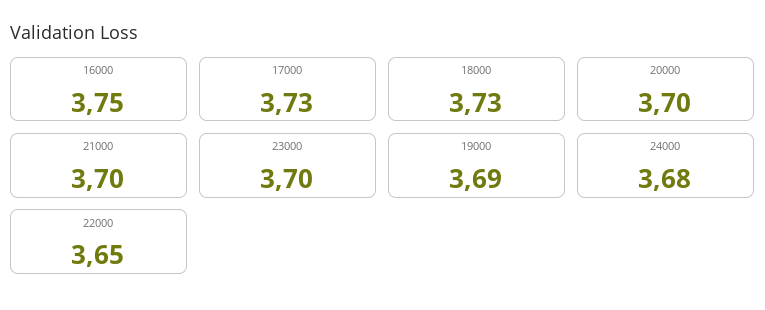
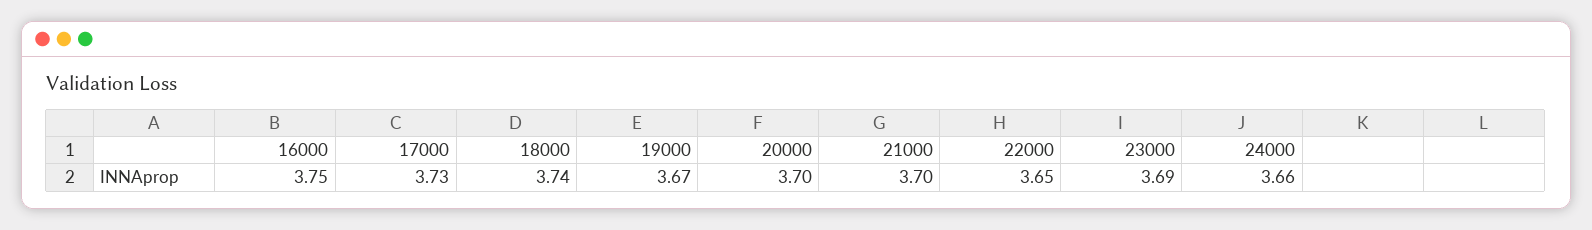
18000: 3.73 -> 3.74
23000: 3.7 -> 3.69
19000: 3.69 -> 3.67
24000: 3.68 -> 3.66

